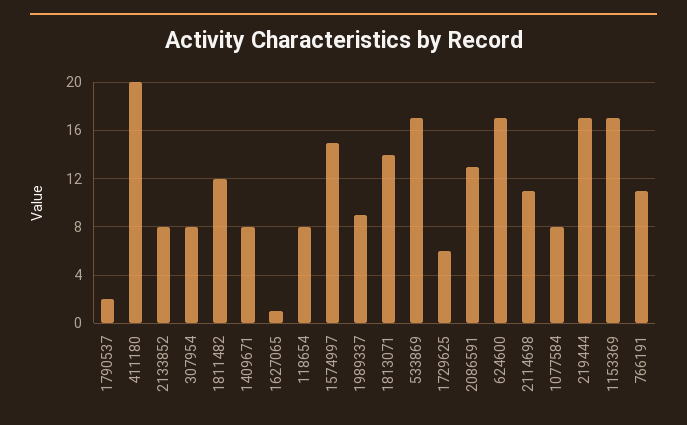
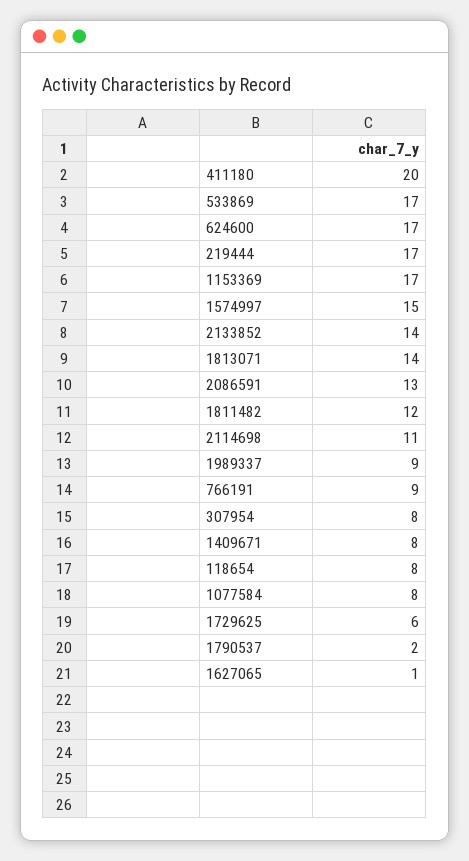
2133852: 8 -> 14
766191: 11 -> 9

